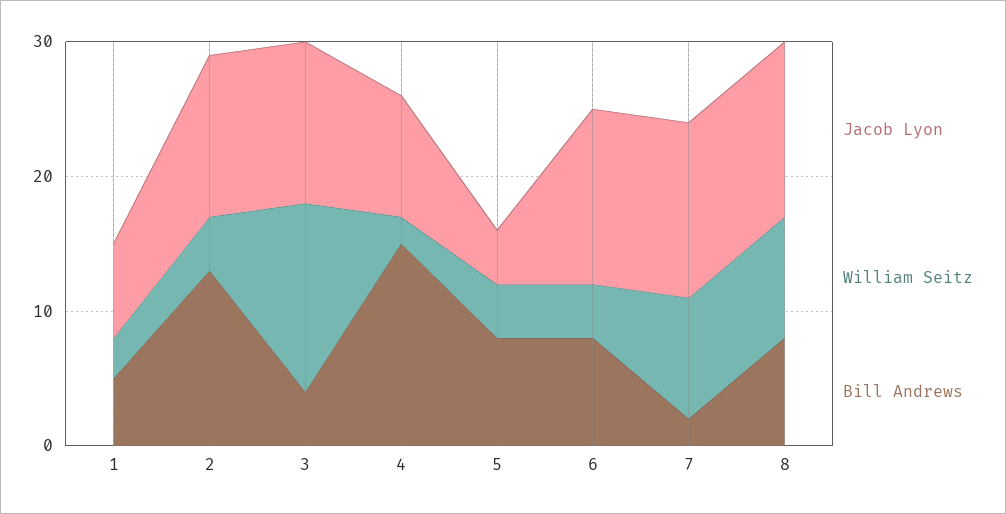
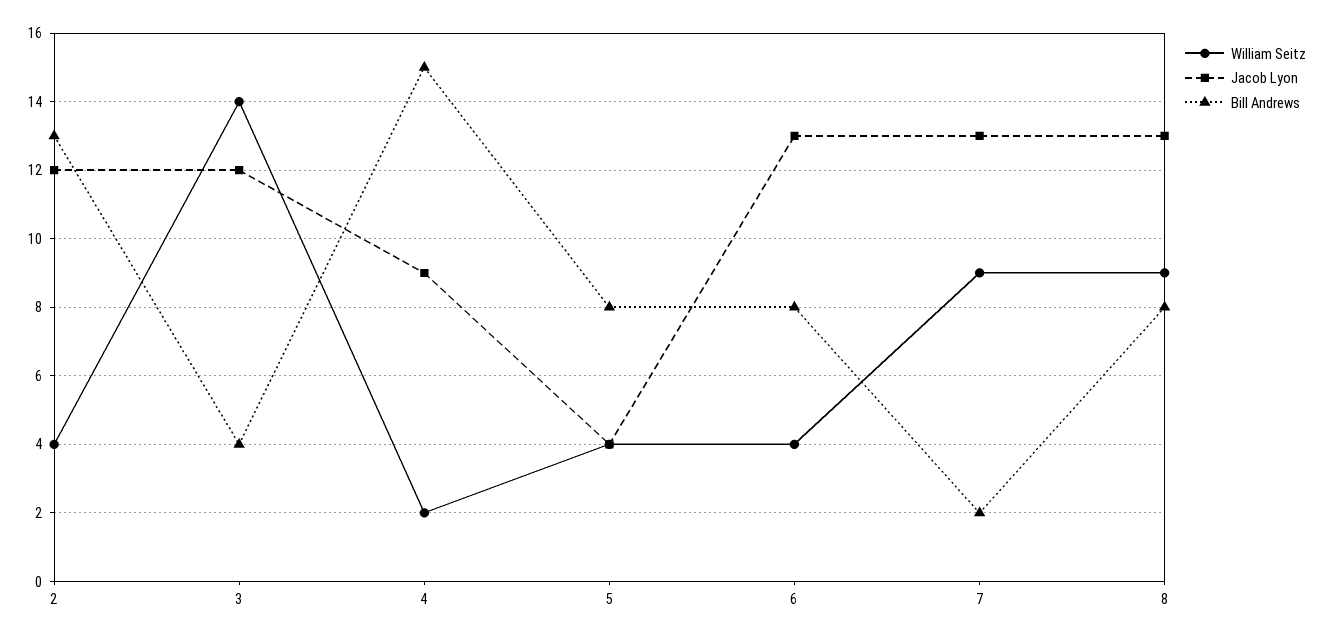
Jacob Lyon, 1: 7 -> none
William Seitz, 1: 3 -> none
Bill Andrews, 1: 5 -> none

